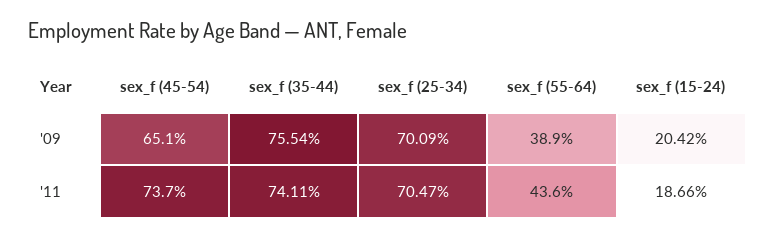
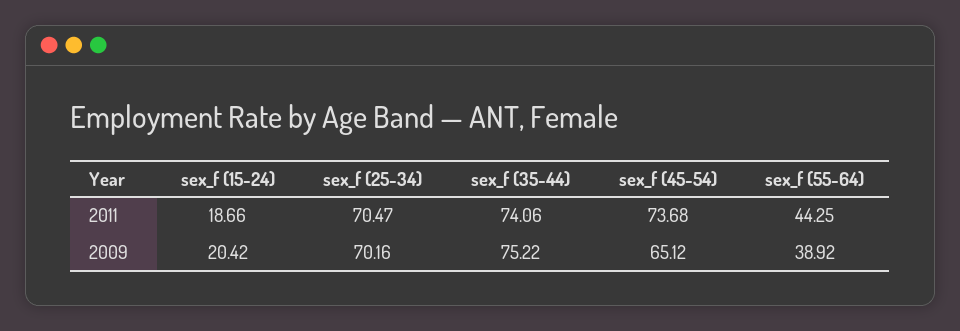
sex_f (35-44), '09: 75.54 -> 75.22
sex_f (25-34), '09: 70.09 -> 70.16
sex_f (35-44), '11: 74.11 -> 74.06
sex_f (55-64), '11: 43.6 -> 44.25

